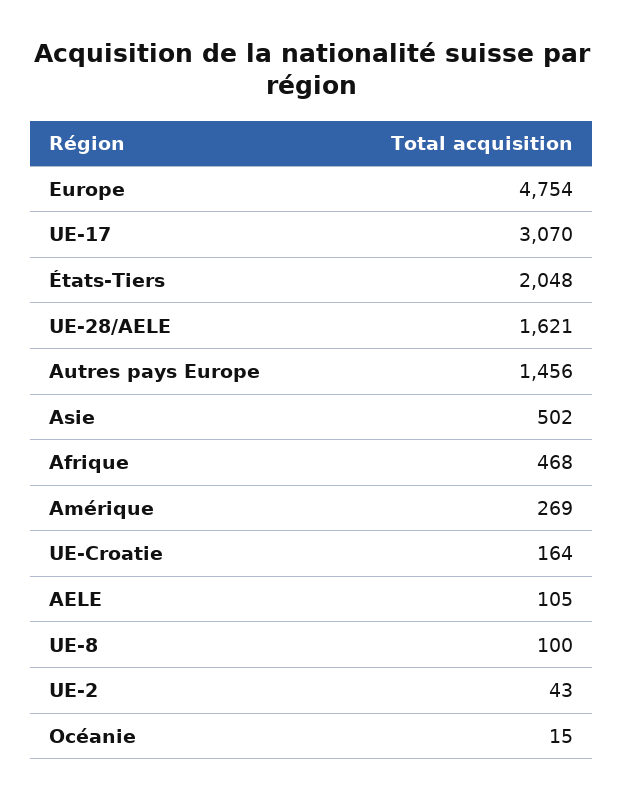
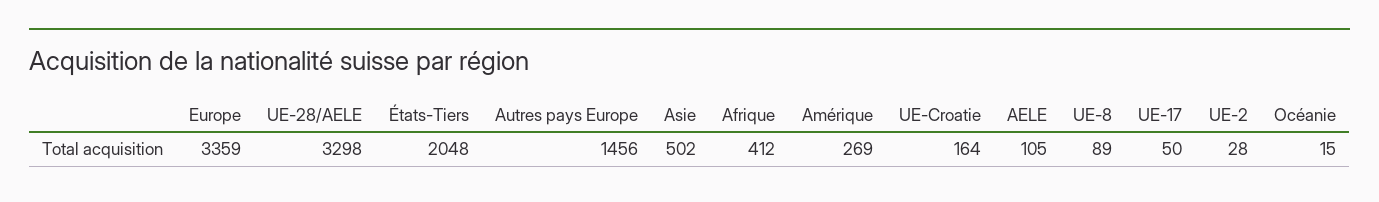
Europe: 4754 -> 3359
UE-17: 3070 -> 50
UE-28/AELE: 1621 -> 3298
Afrique: 468 -> 412
UE-8: 100 -> 89
UE-2: 43 -> 28

